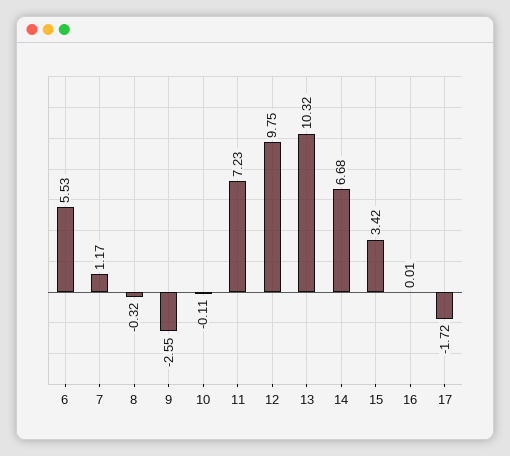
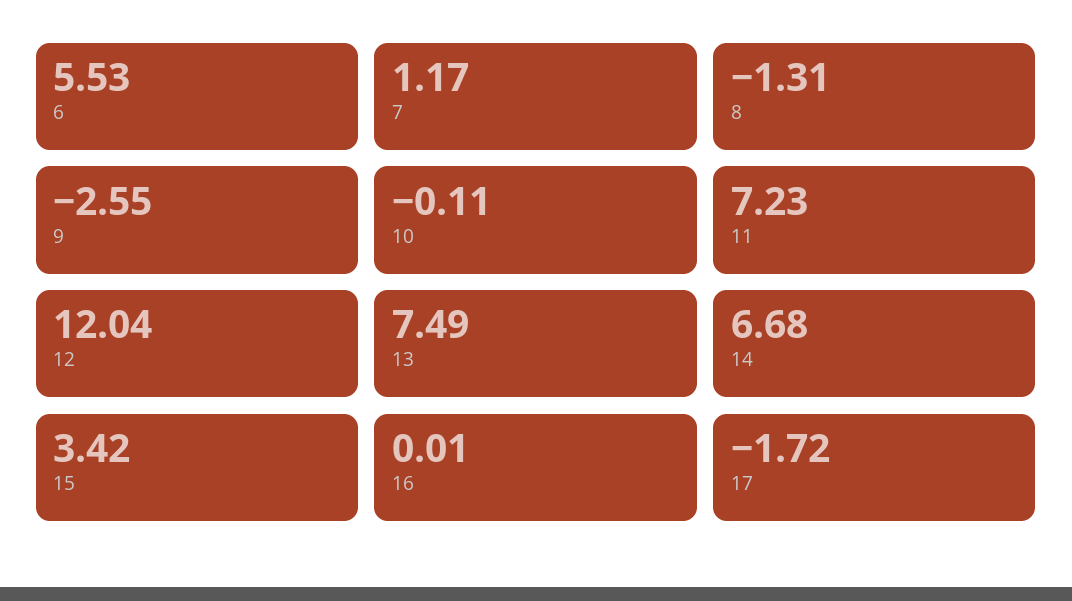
8: -0.32 -> -1.31
12: 9.75 -> 12.04
13: 10.32 -> 7.49

